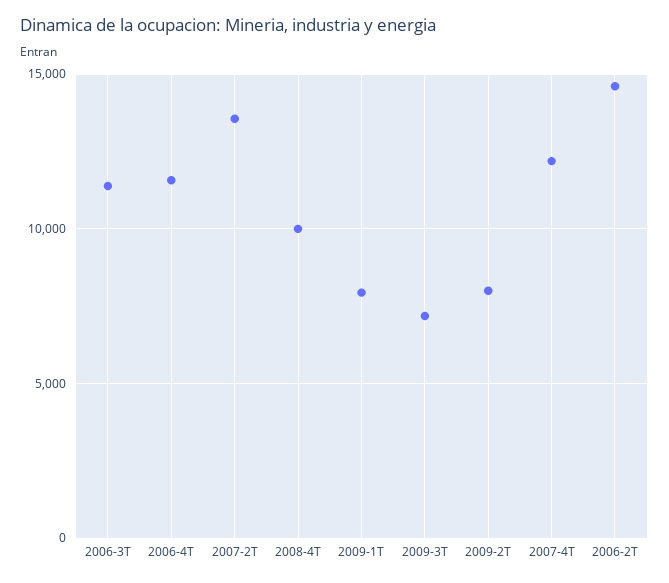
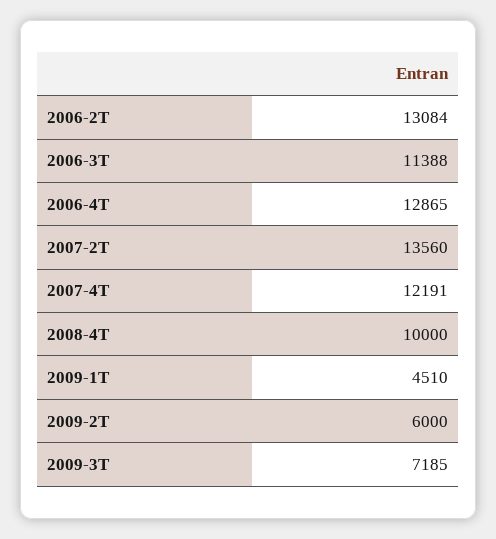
2006-4T: 11500 -> 12865
2009-1T: 8000 -> 4510
2009-2T: 8000 -> 6000
2006-2T: 14500 -> 13084

